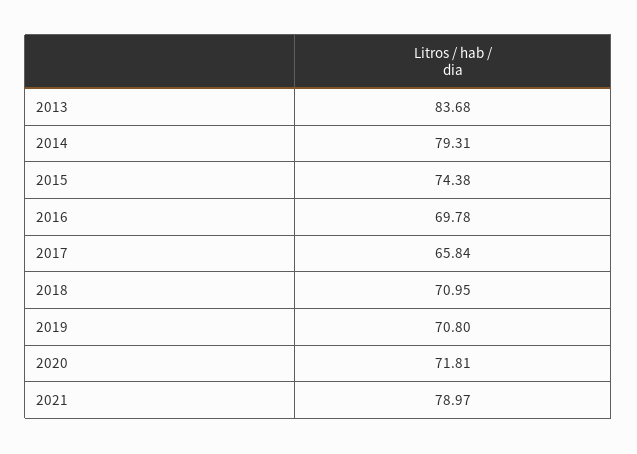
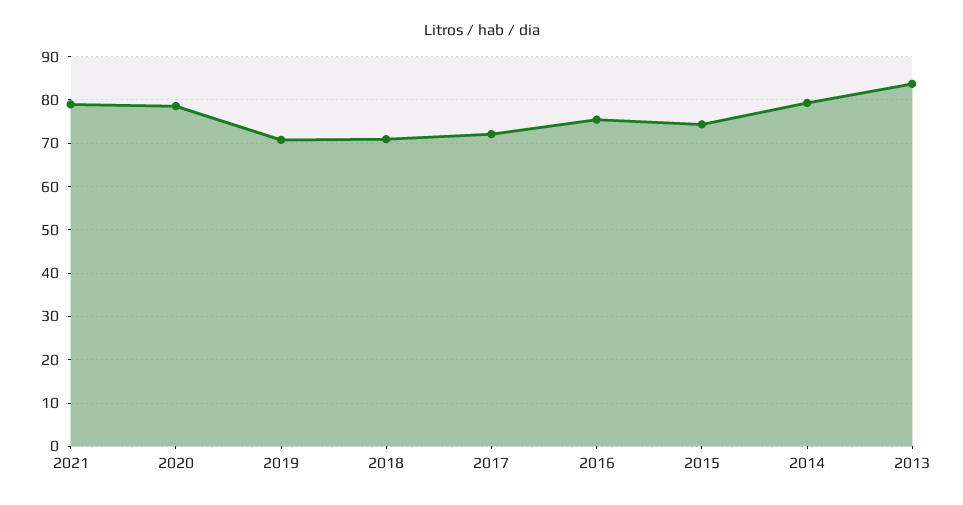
2016: 69.78 -> 76
2017: 65.84 -> 72
2020: 71.81 -> 78

